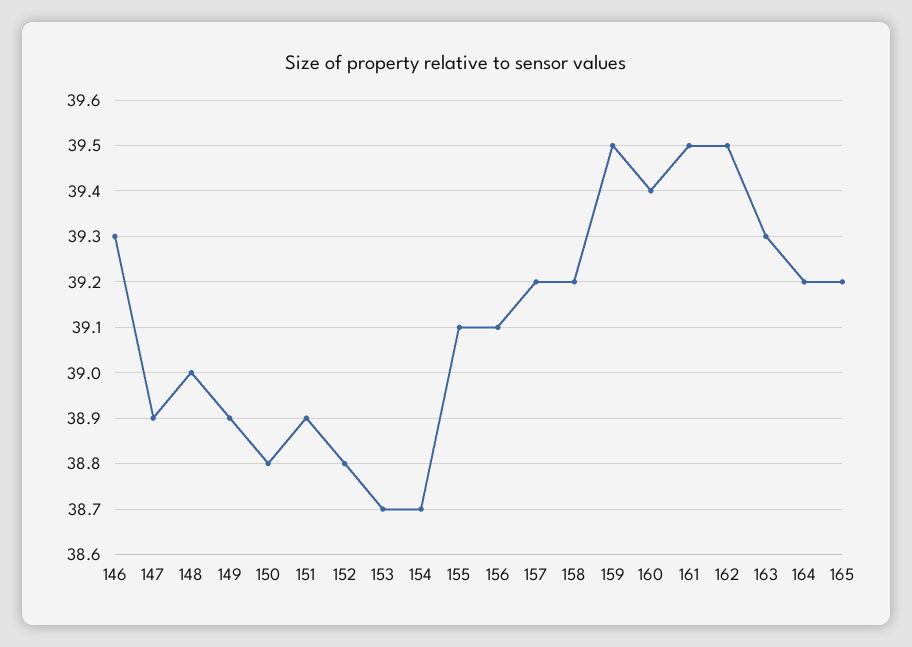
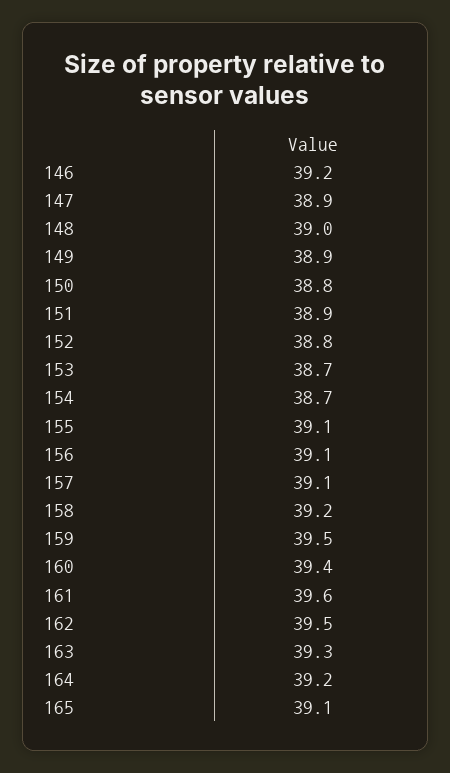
146: 39.3 -> 39.2
157: 39.2 -> 39.1
161: 39.5 -> 39.6
165: 39.2 -> 39.1

